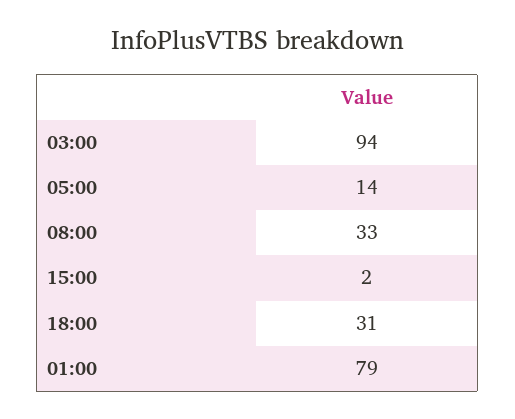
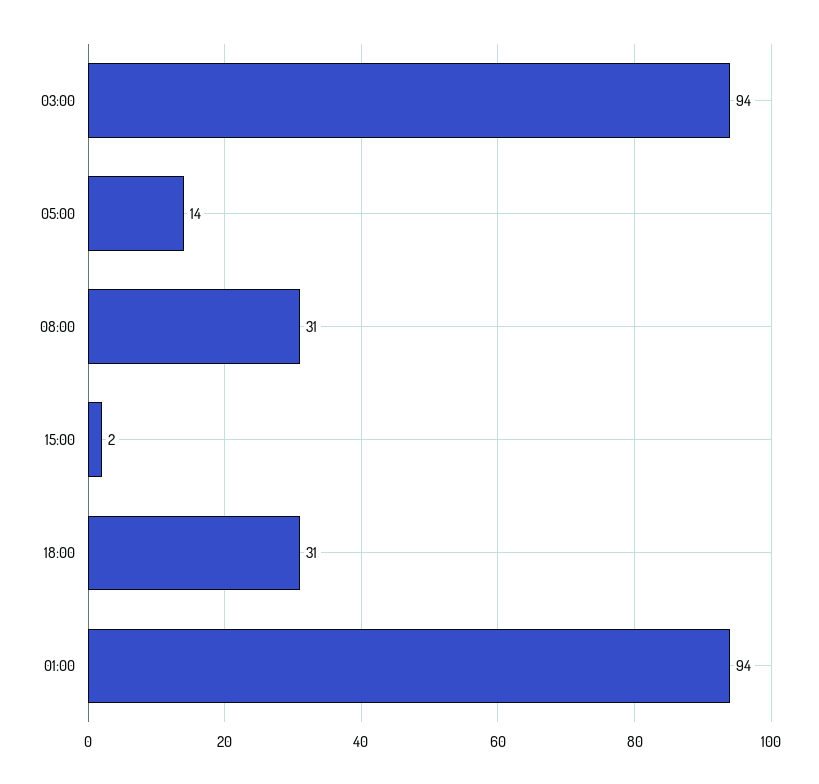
08:00: 33 -> 31
01:00: 79 -> 94

